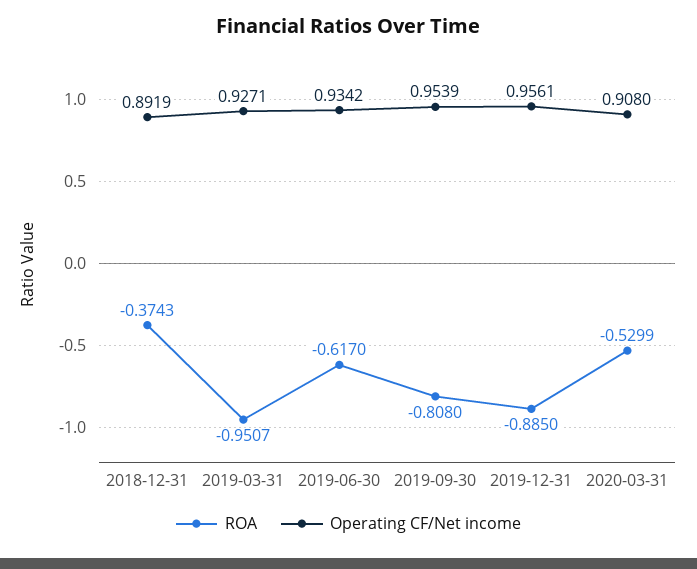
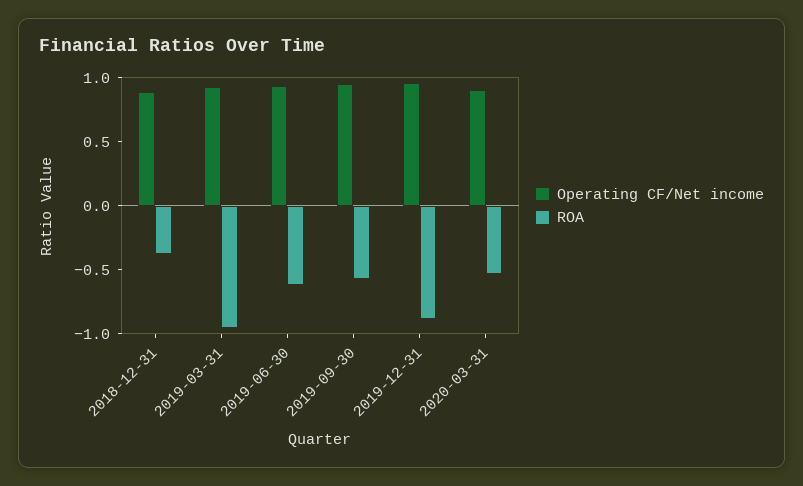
ROA, 2019-09-30: -0.808 -> -0.6

